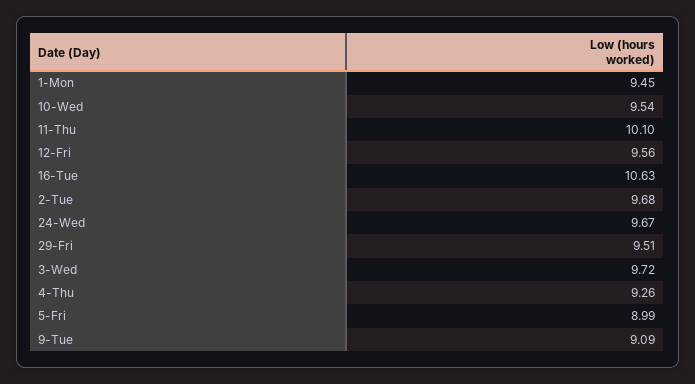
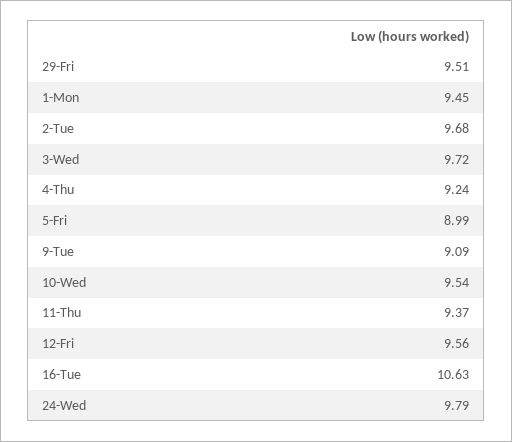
11-Thu: 10.1 -> 9.37
24-Wed: 9.67 -> 9.79
4-Thu: 9.26 -> 9.24

